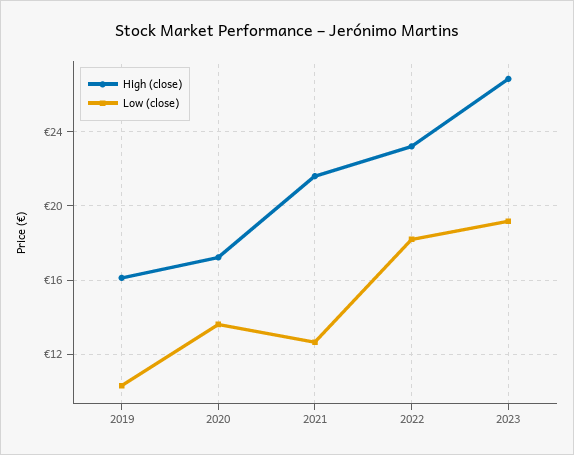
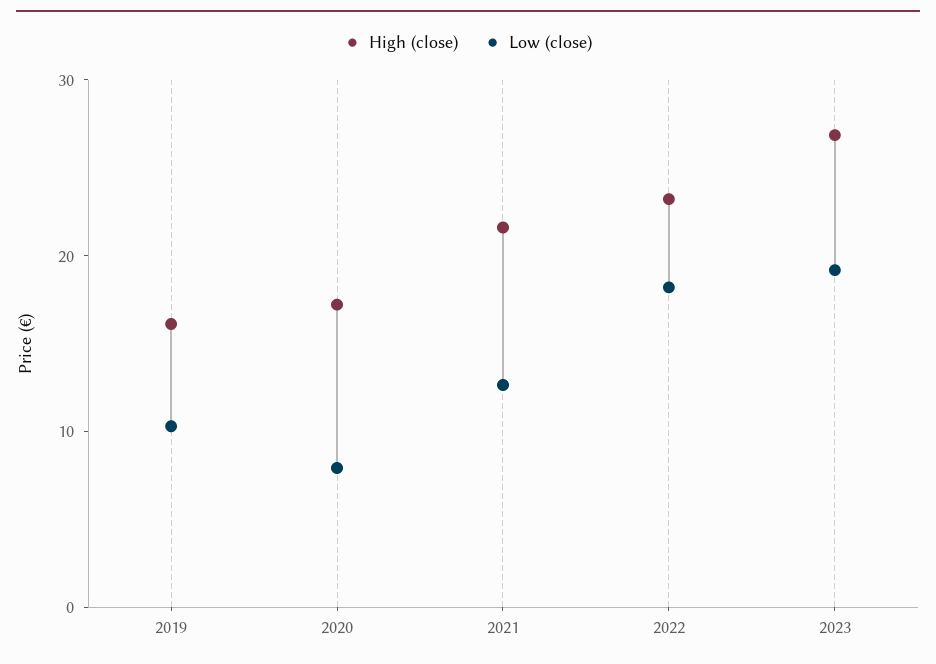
Low (close), 2020: 13.5 -> 8

